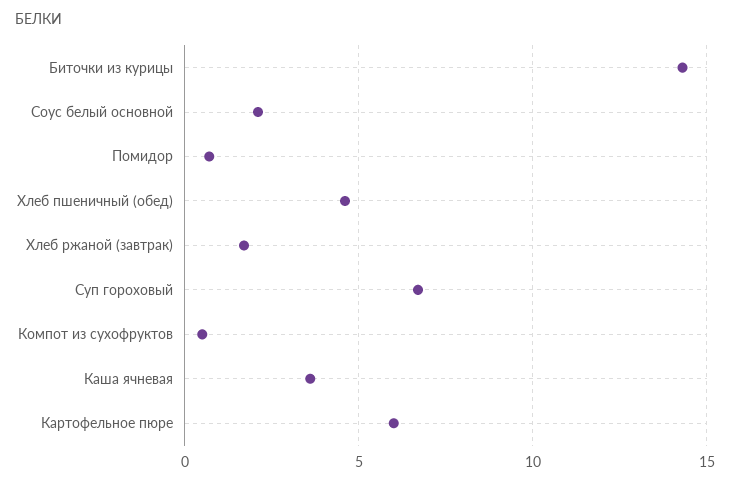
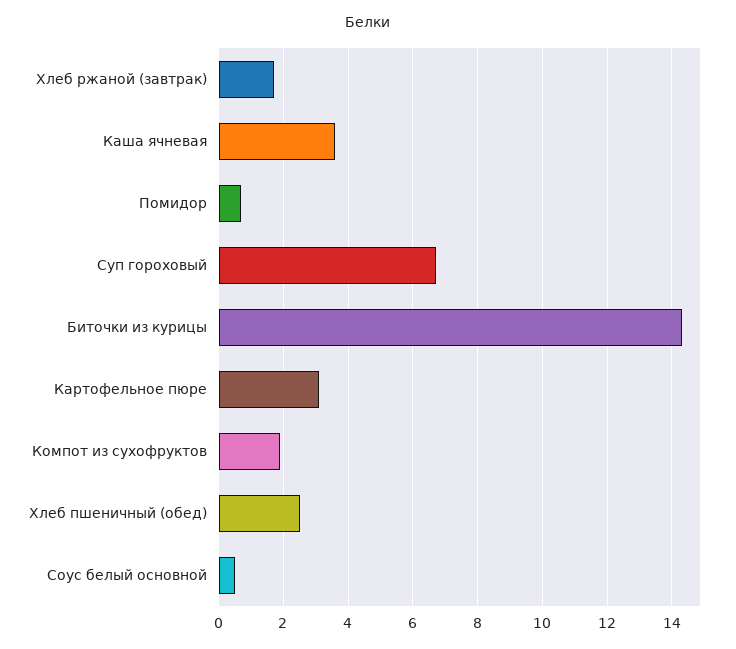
Соус белый основной: 2 -> 0.5
Хлеб пшеничный (обед): 4.5 -> 2.5
Компот из сухофруктов: 0.5 -> 2
Картофельное пюре: 6 -> 3

